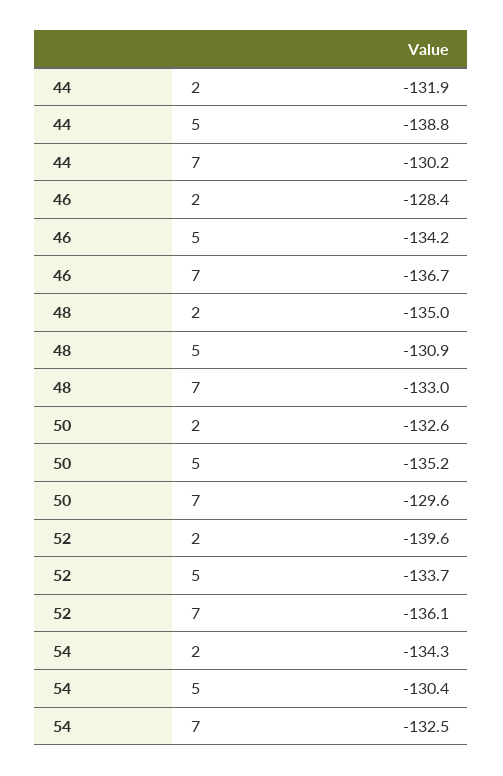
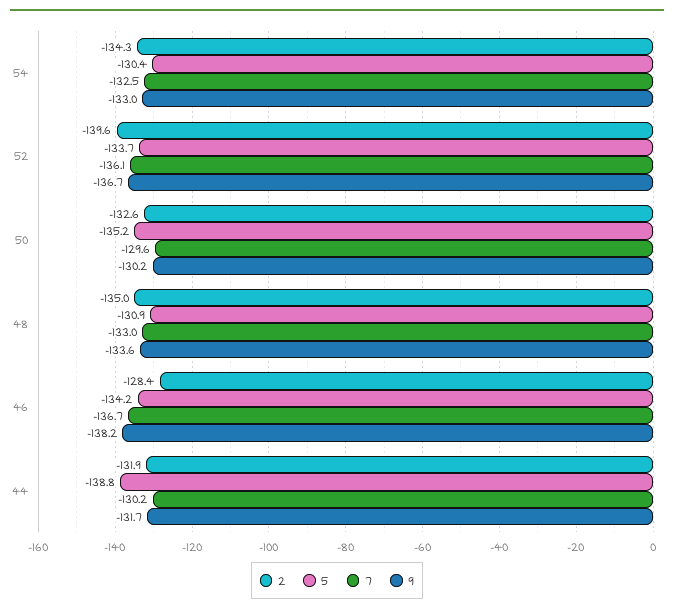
9, 54: none -> -133
9, 52: none -> -136.7
9, 50: none -> -130.2
9, 48: none -> -133.6
9, 46: none -> -138.2
9, 44: none -> -131.7

